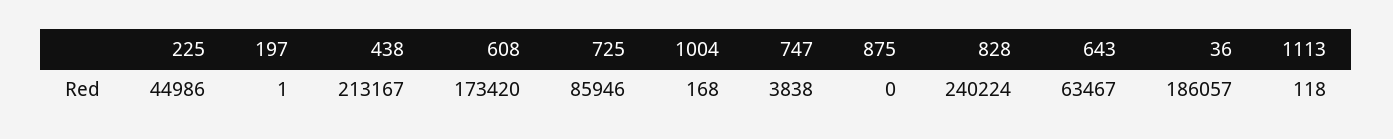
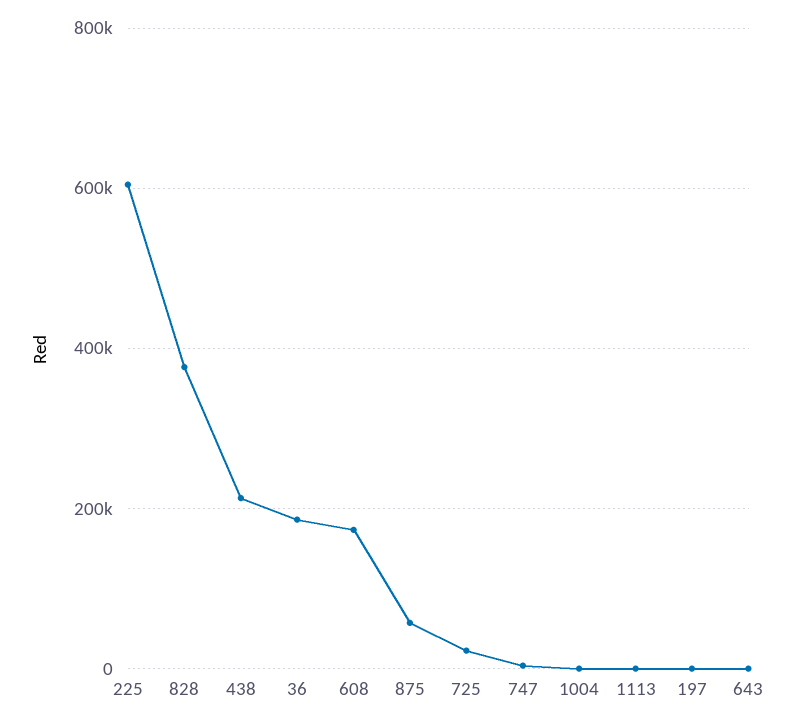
225: 44986 -> 600000
725: 85946 -> 20000
875: 0 -> 60000
828: 240224 -> 380000
643: 63467 -> 0

